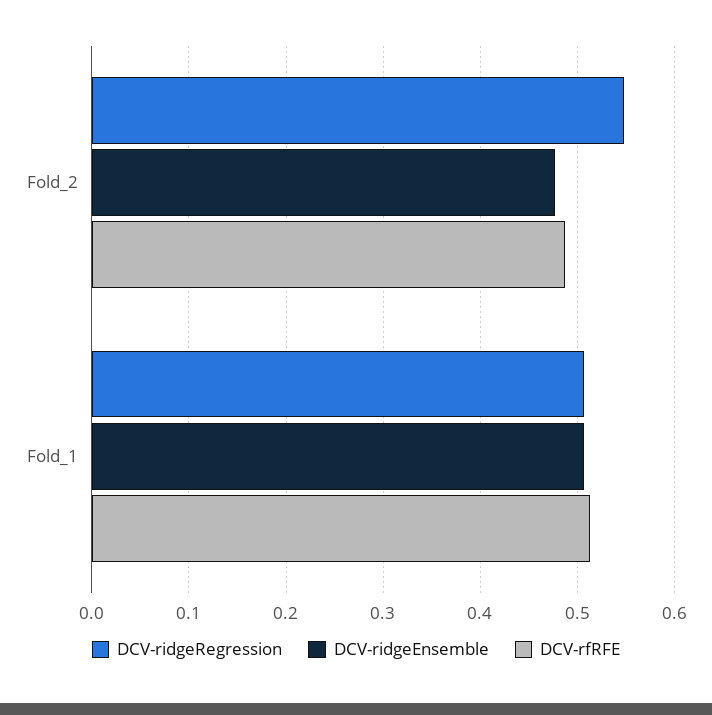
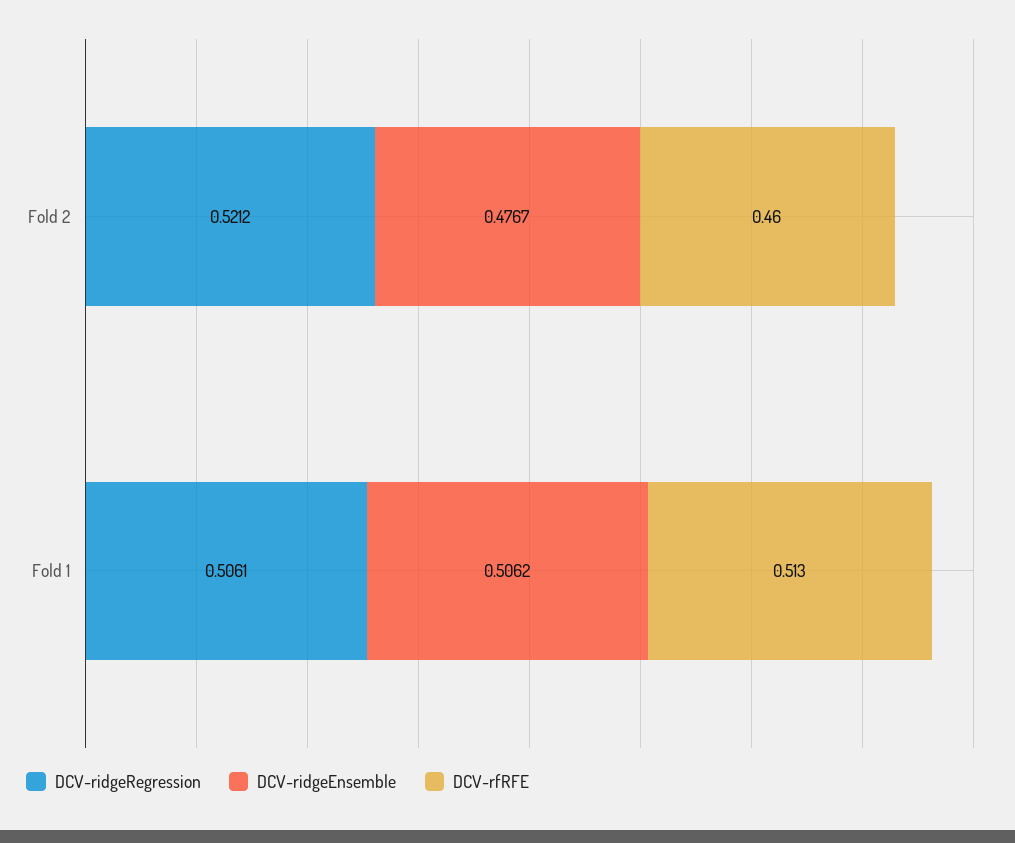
DCV-ridgeRegression, Fold_2: 0.55 -> 0.5212
DCV-rfRFE, Fold_2: 0.49 -> 0.46

